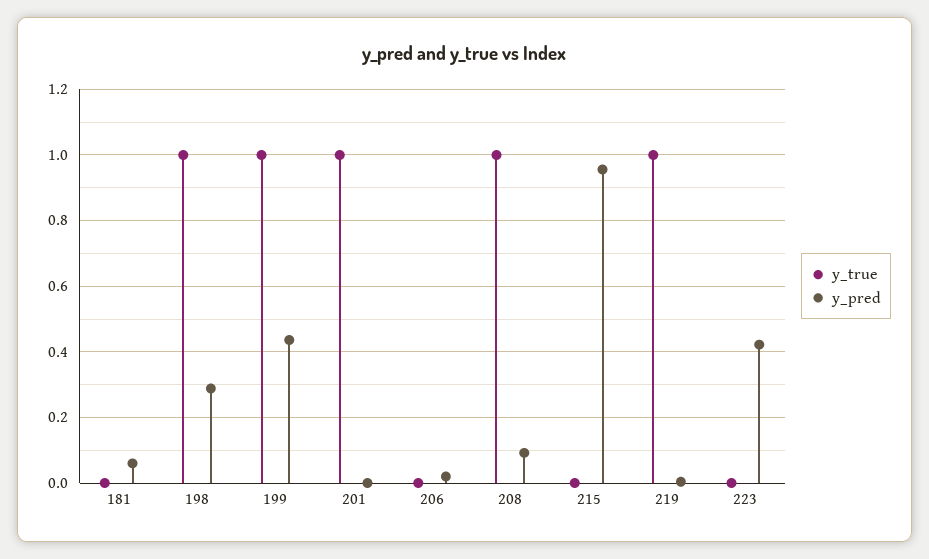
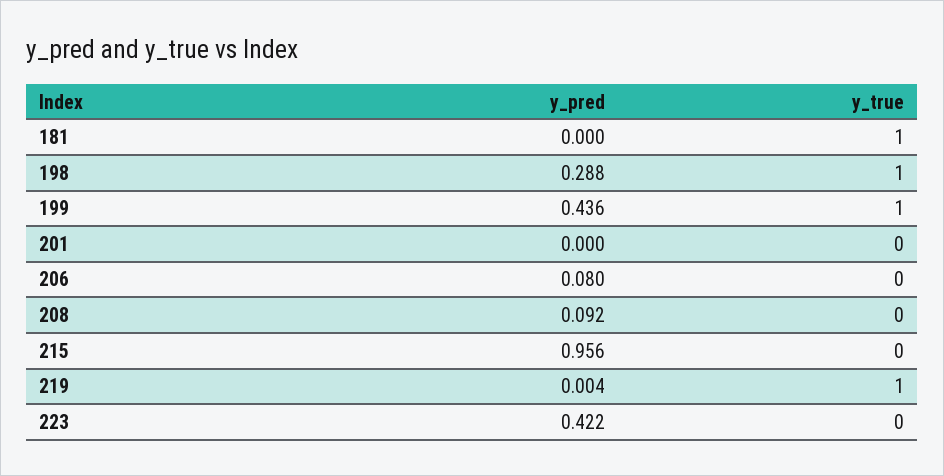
y_true, 181: 0 -> 1
y_pred, 181: 0.06 -> 0
y_true, 201: 1 -> 0
y_pred, 206: 0.02 -> 0.08
y_true, 208: 1 -> 0

